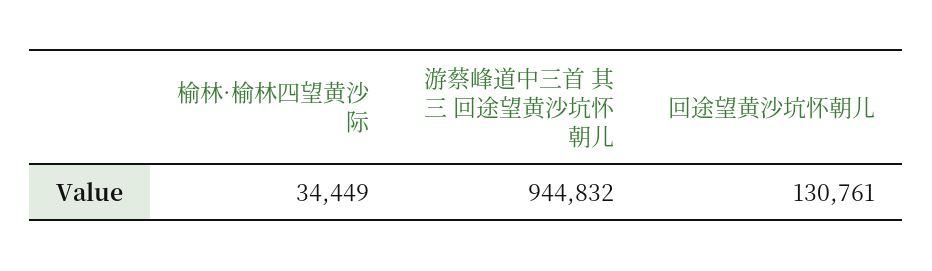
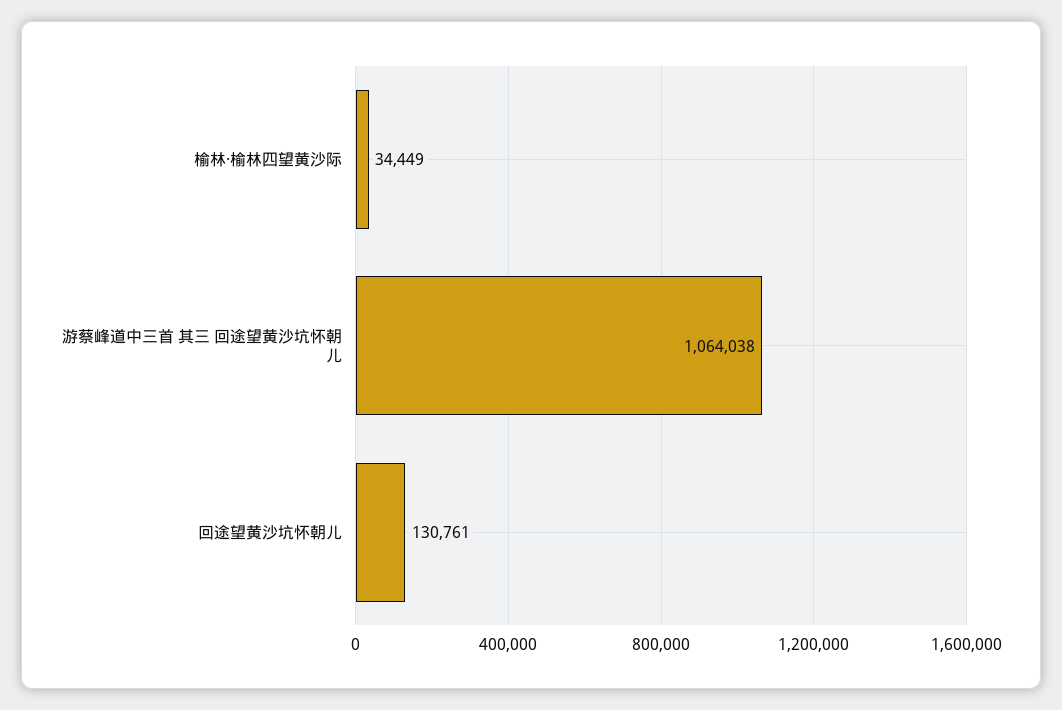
游蔡峰道中三首 其三 回途望黄沙坑怀朝儿: 944832 -> 1064038

